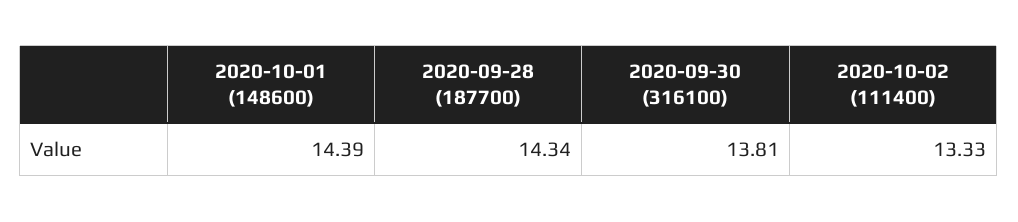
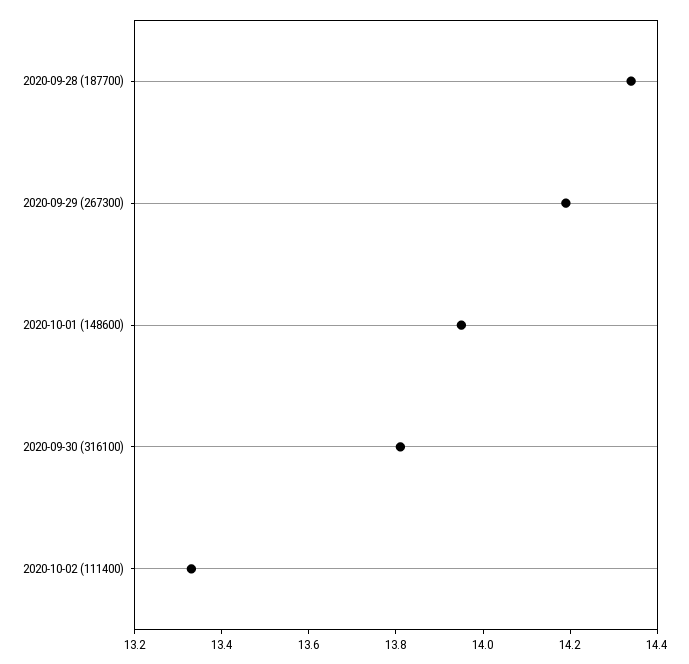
2020-10-01 (148600): 14.39 -> 13.95
2020-09-29 (267300): none -> 14.2

